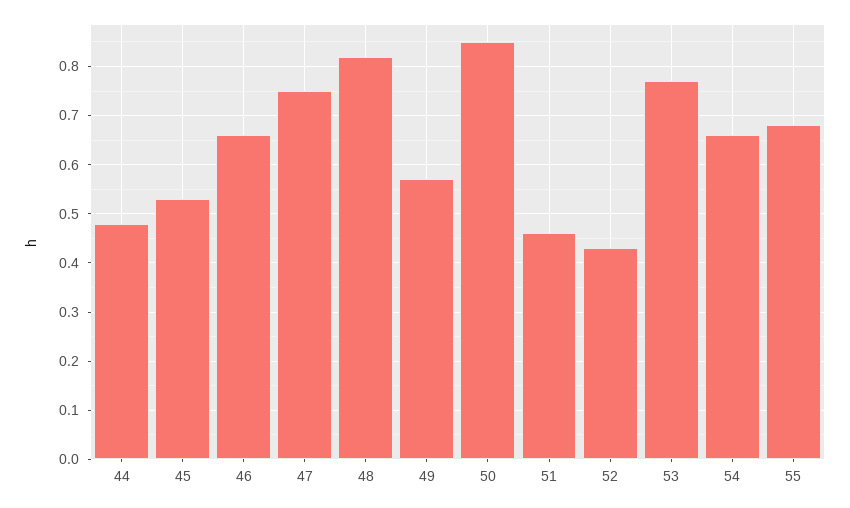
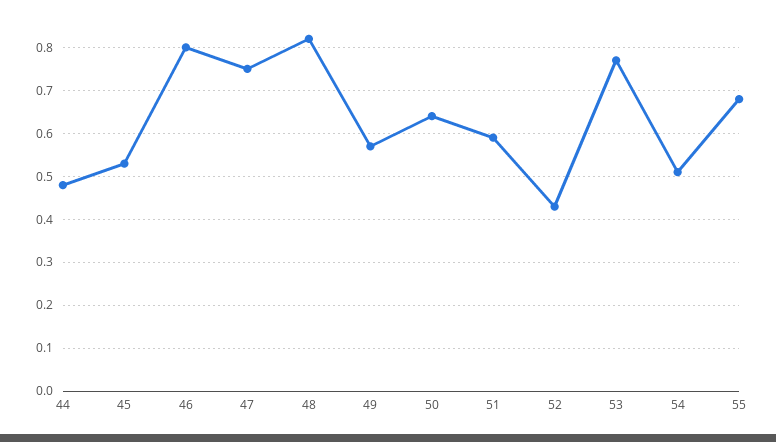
46: 0.65 -> 0.8
50: 0.85 -> 0.65
51: 0.45 -> 0.6
54: 0.65 -> 0.5

